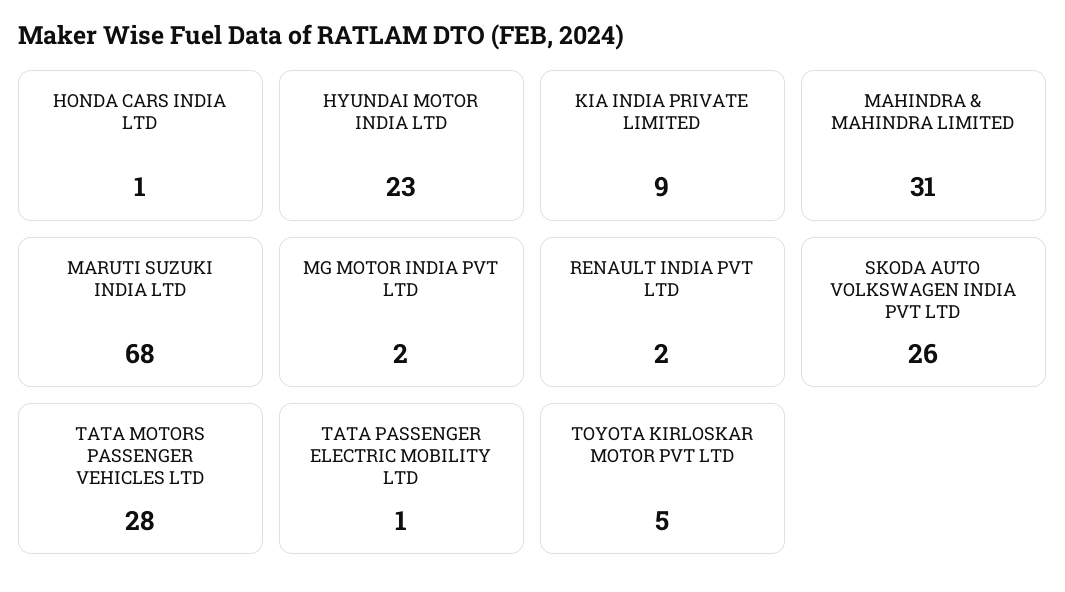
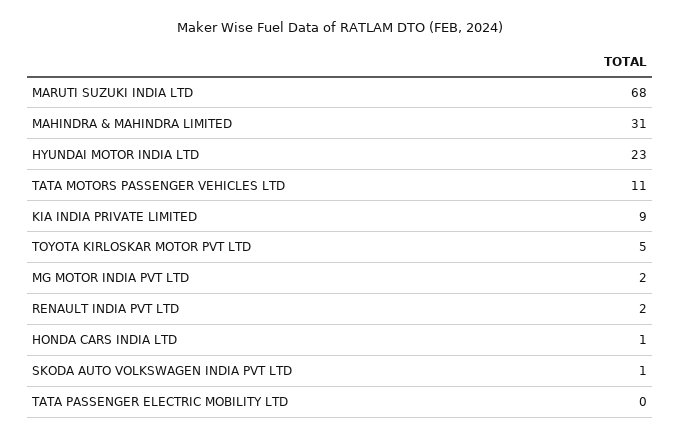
SKODA AUTO VOLKSWAGEN INDIA PVT LTD: 26 -> 1
TATA MOTORS PASSENGER VEHICLES LTD: 28 -> 11
TATA PASSENGER ELECTRIC MOBILITY LTD: 1 -> 0

